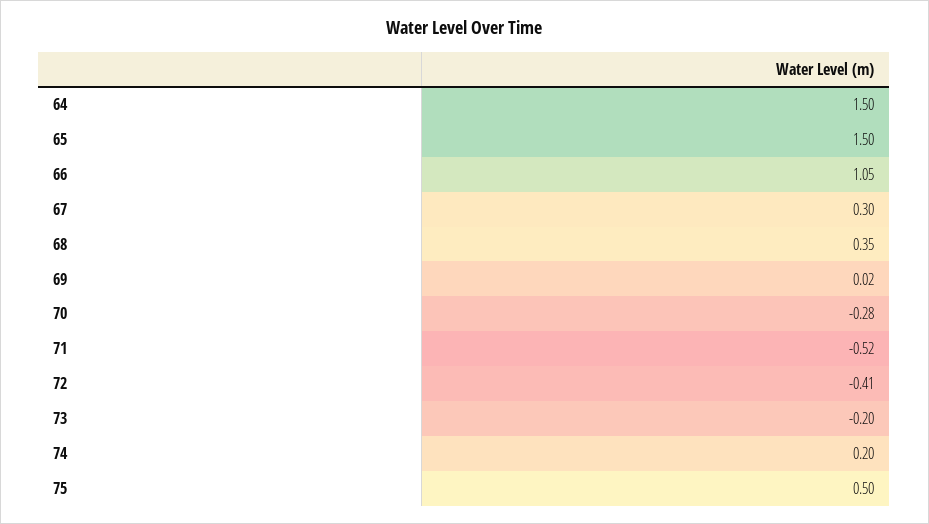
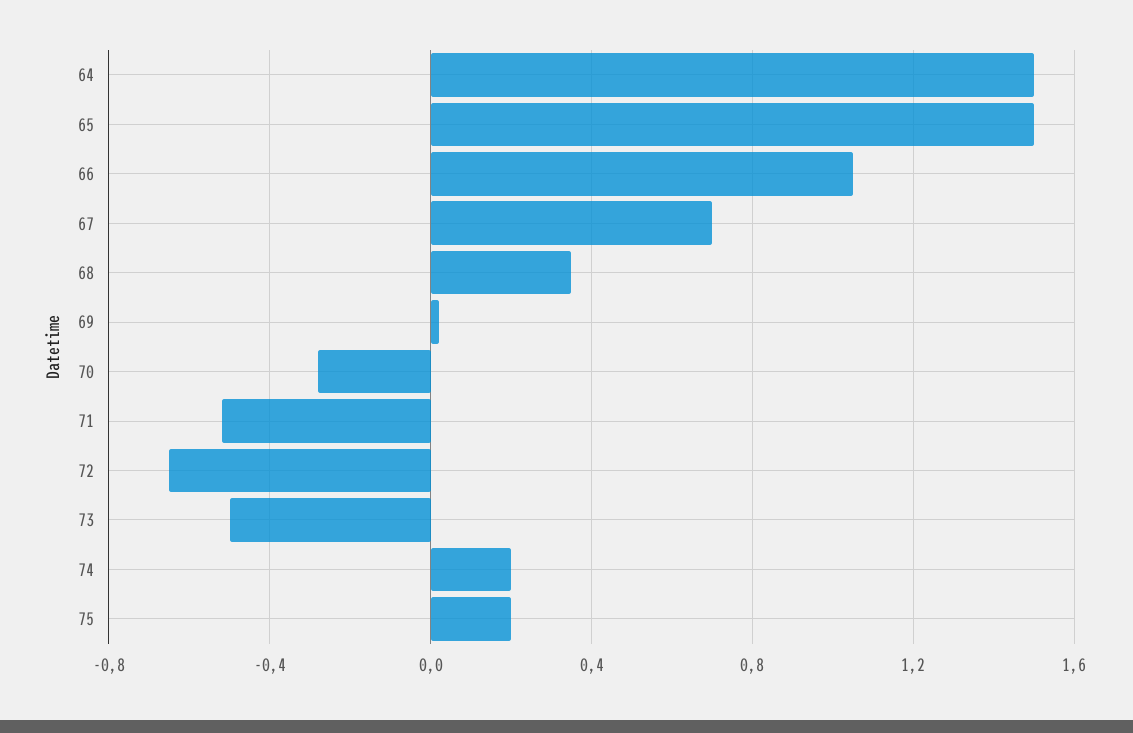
67: 0.3 -> 0.7
72: -0.41 -> -0.65
73: -0.2 -> -0.5
75: 0.5 -> 0.2

